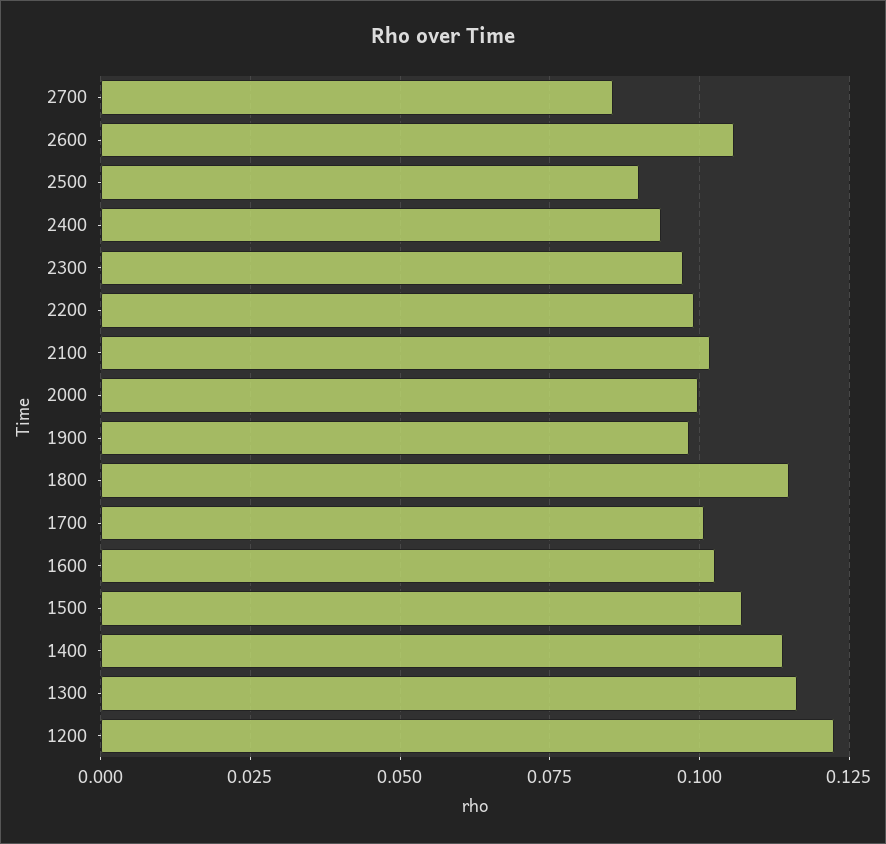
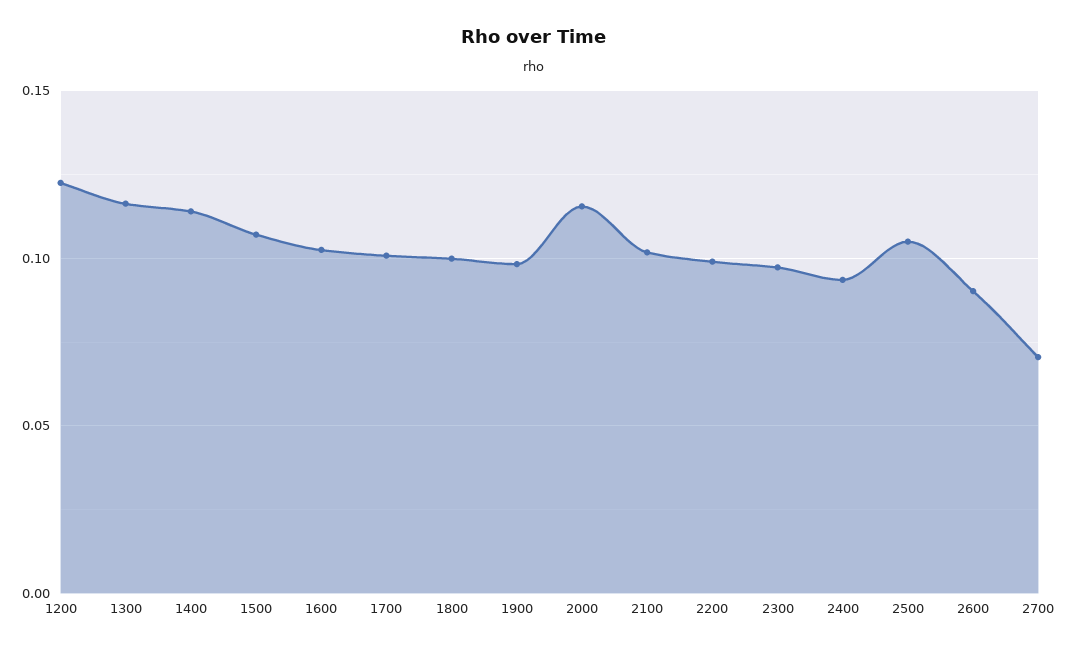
2700: 0.085 -> 0.07
2600: 0.105 -> 0.09
2500: 0.09 -> 0.105
2000: 0.1 -> 0.115
1800: 0.115 -> 0.1

